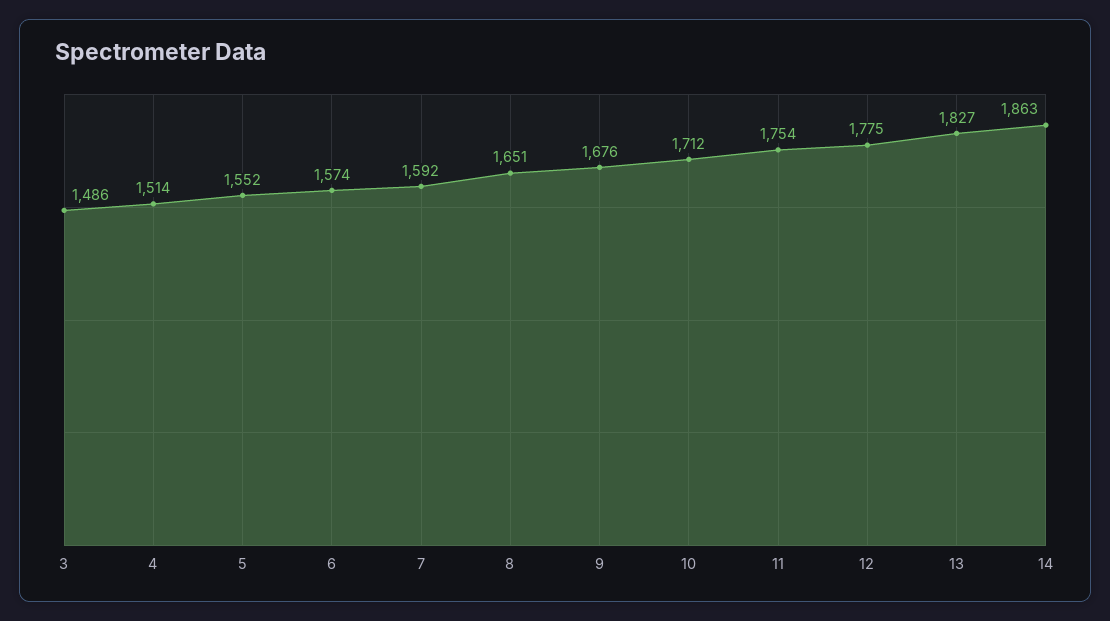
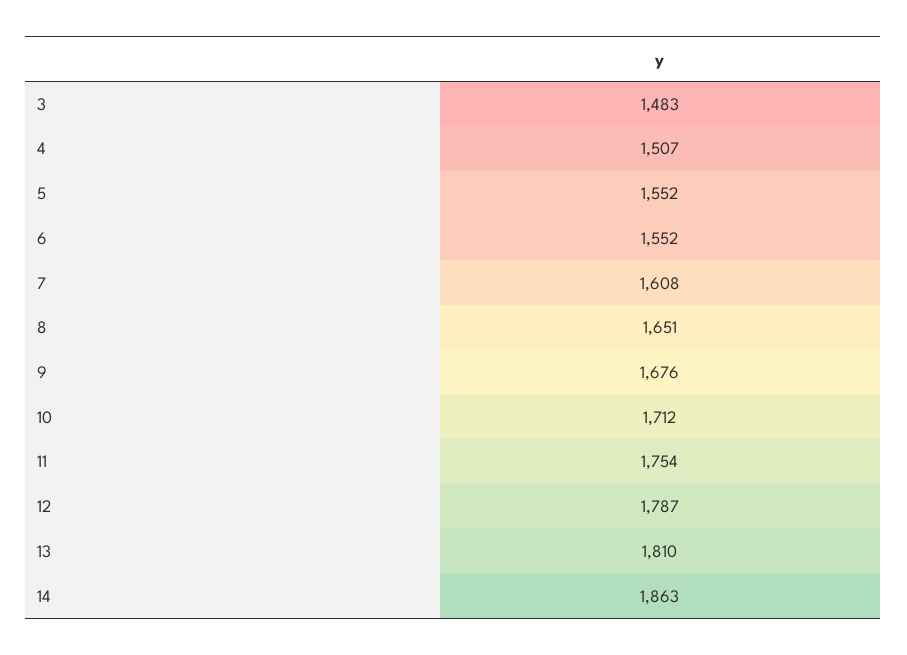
3: 1486 -> 1483
4: 1514 -> 1507
6: 1574 -> 1552
7: 1592 -> 1608
12: 1775 -> 1787
13: 1827 -> 1810

